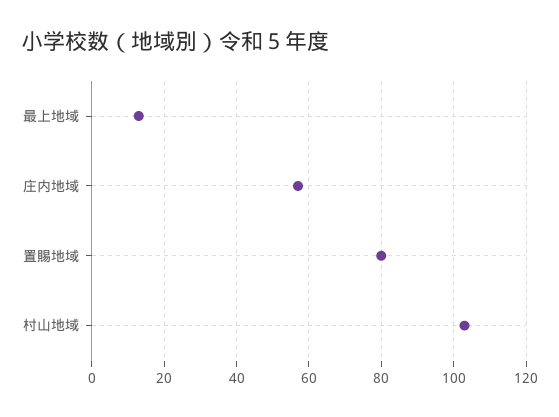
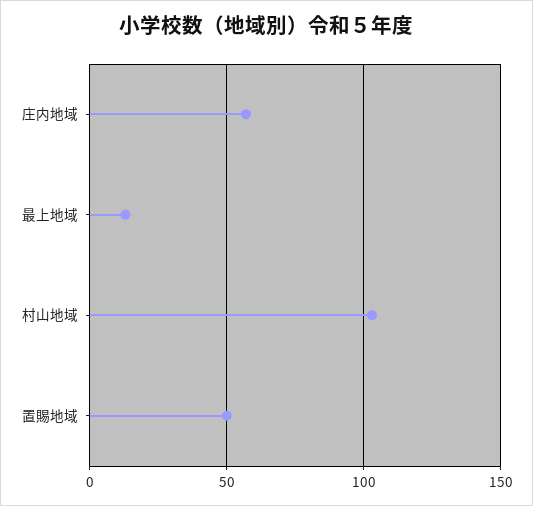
置賜地域: 80 -> 50

